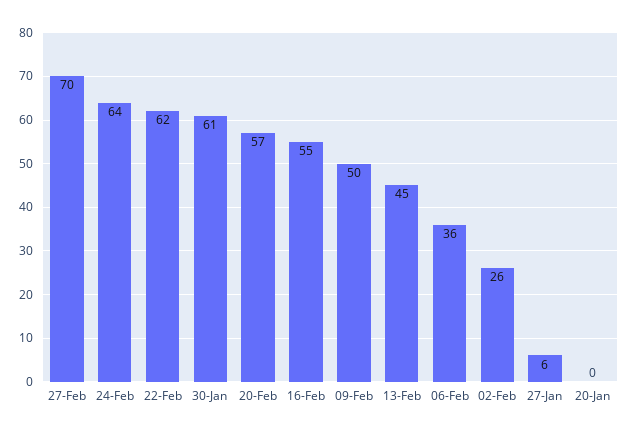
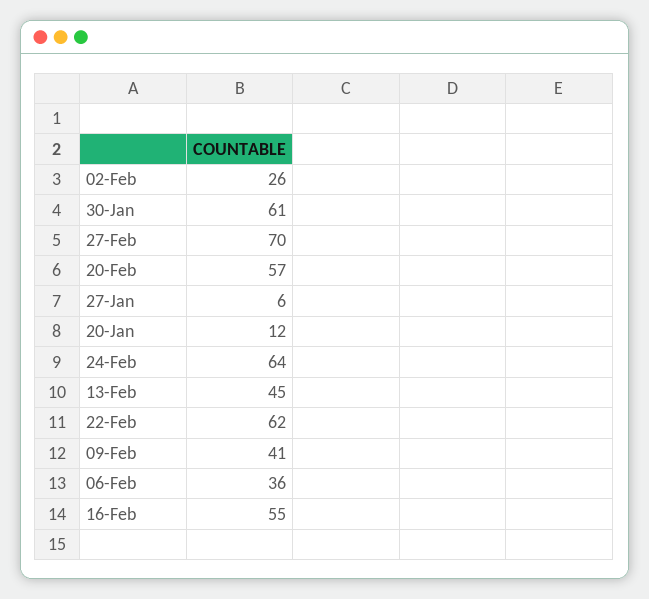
09-Feb: 50 -> 41
20-Jan: 0 -> 12

